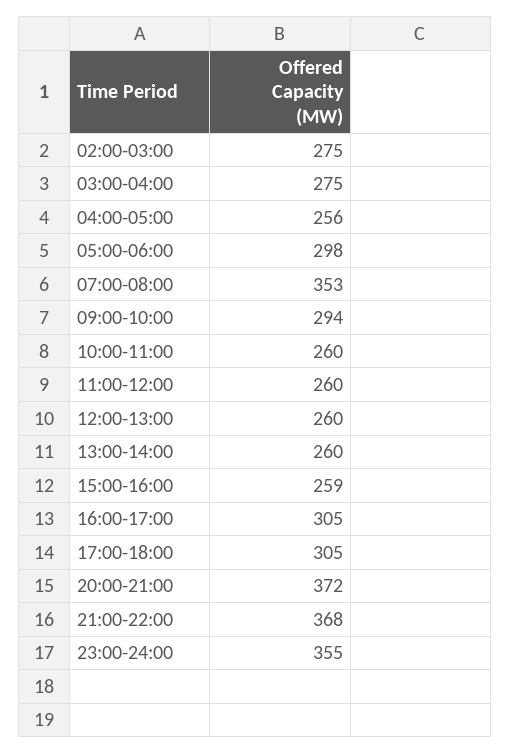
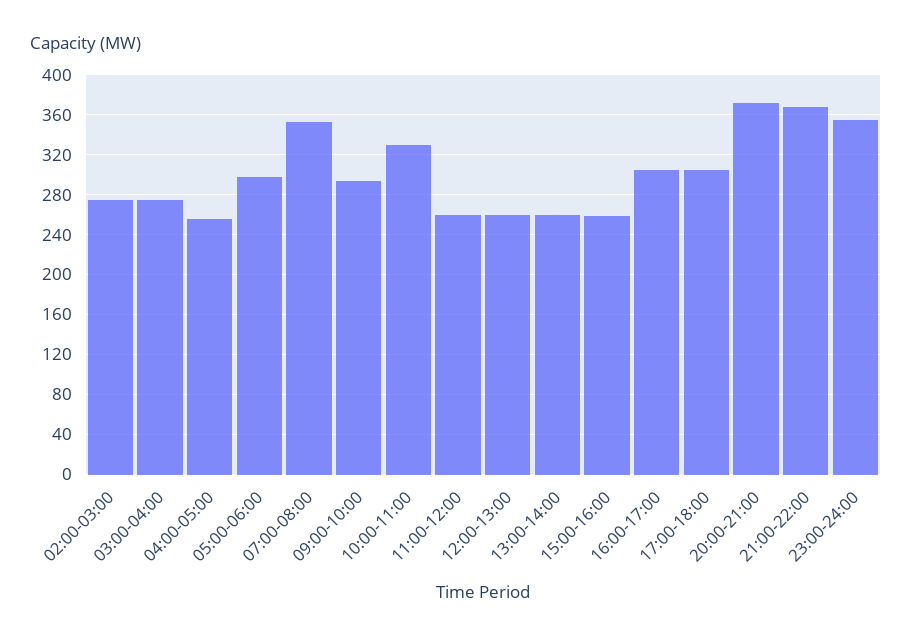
10:00-11:00: 260 -> 330

